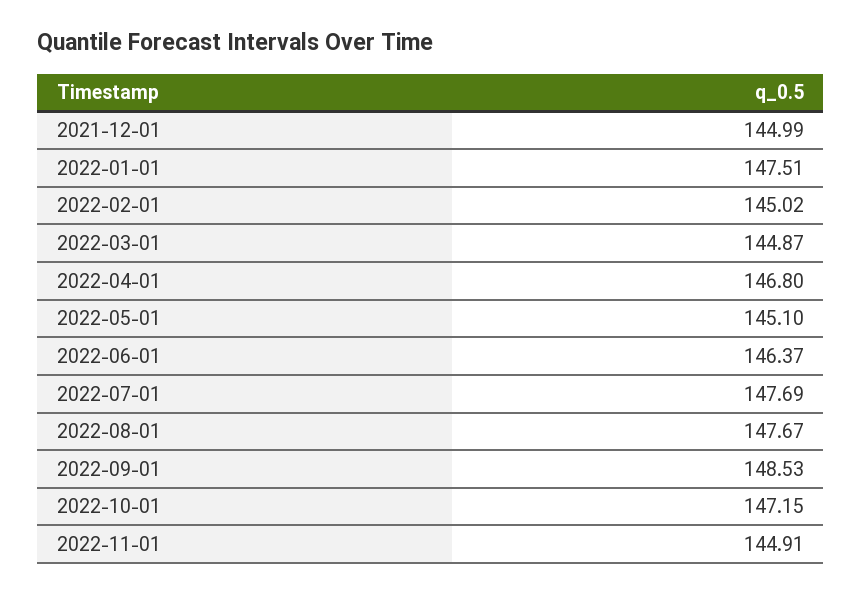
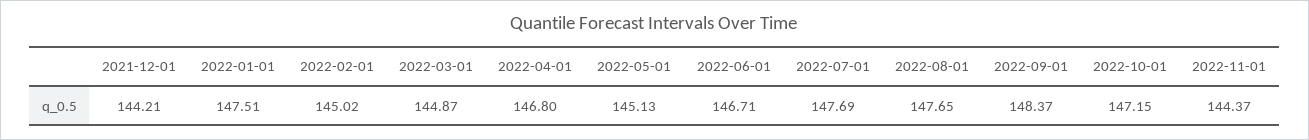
2021-12-01: 144.99 -> 144.21
2022-05-01: 145.1 -> 145.13
2022-06-01: 146.37 -> 146.71
2022-08-01: 147.67 -> 147.65
2022-09-01: 148.53 -> 148.37
2022-11-01: 144.91 -> 144.37

